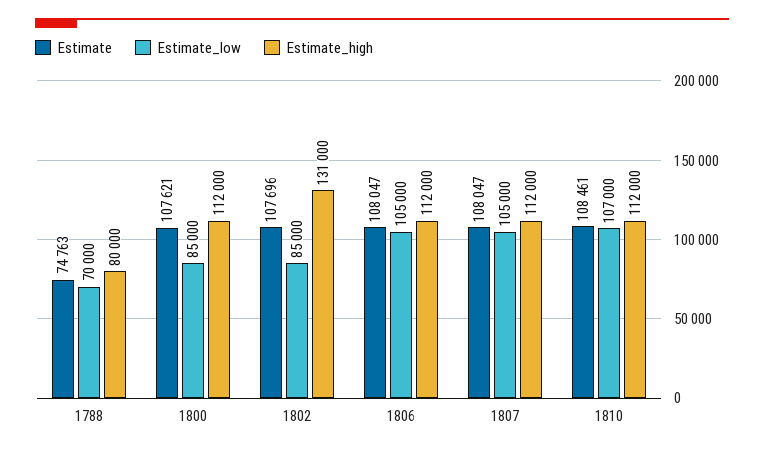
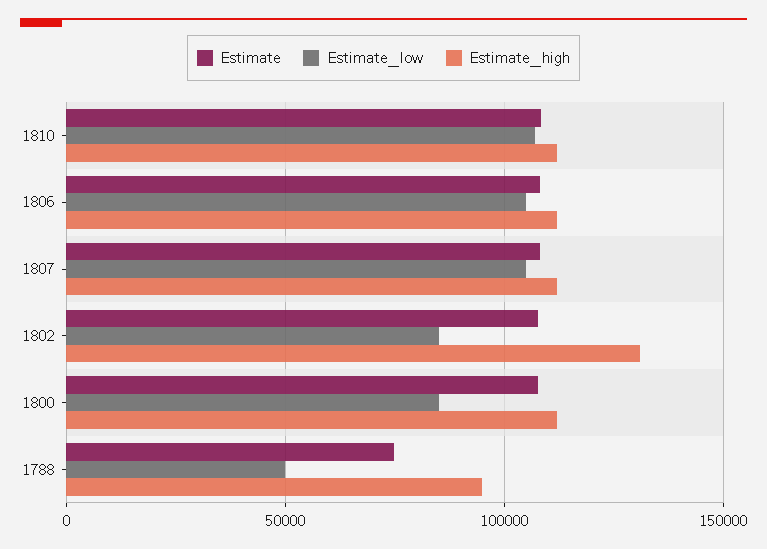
Estimate_low, 1788: 70000 -> 50000
Estimate_high, 1788: 80000 -> 95000

